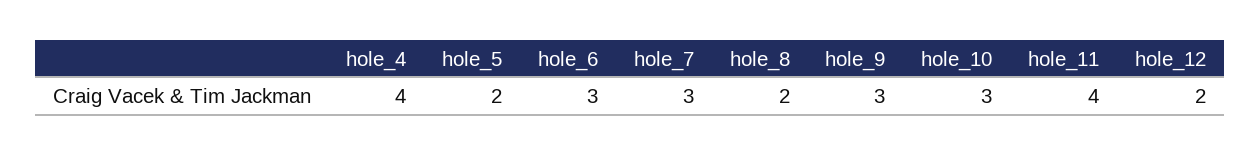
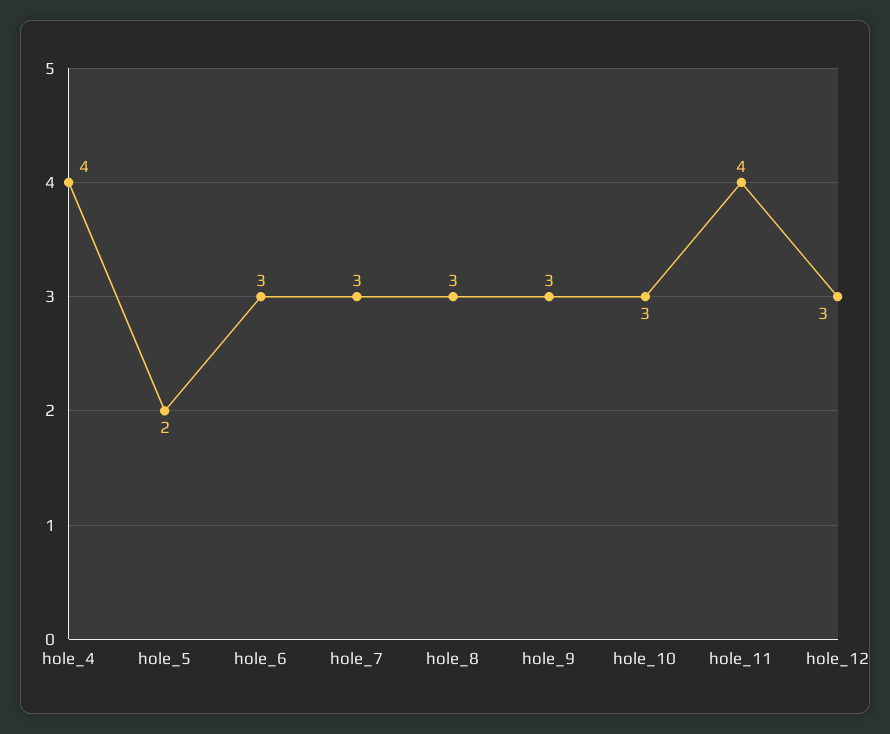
hole_8: 2 -> 3
hole_12: 2 -> 3

